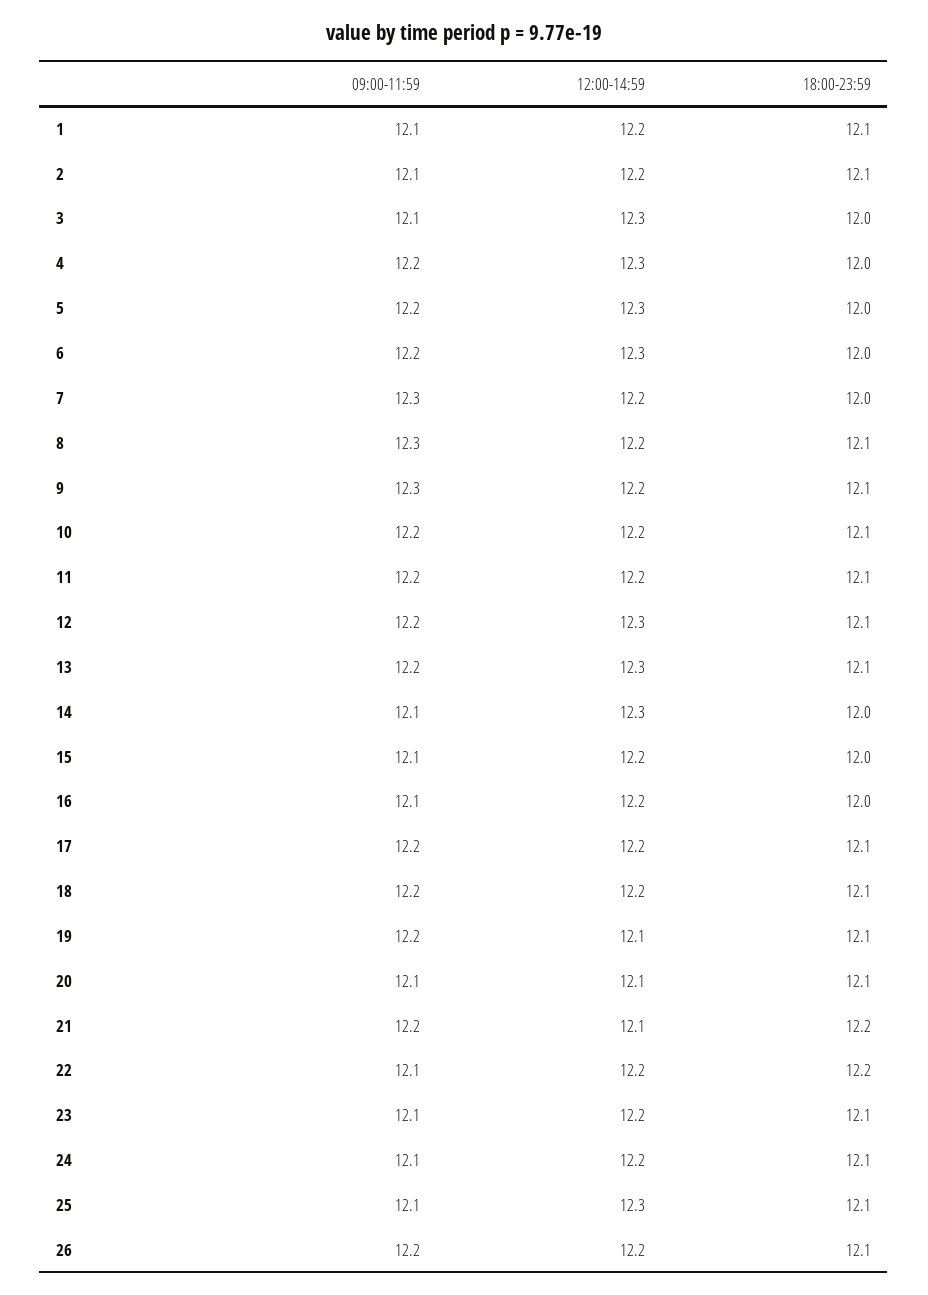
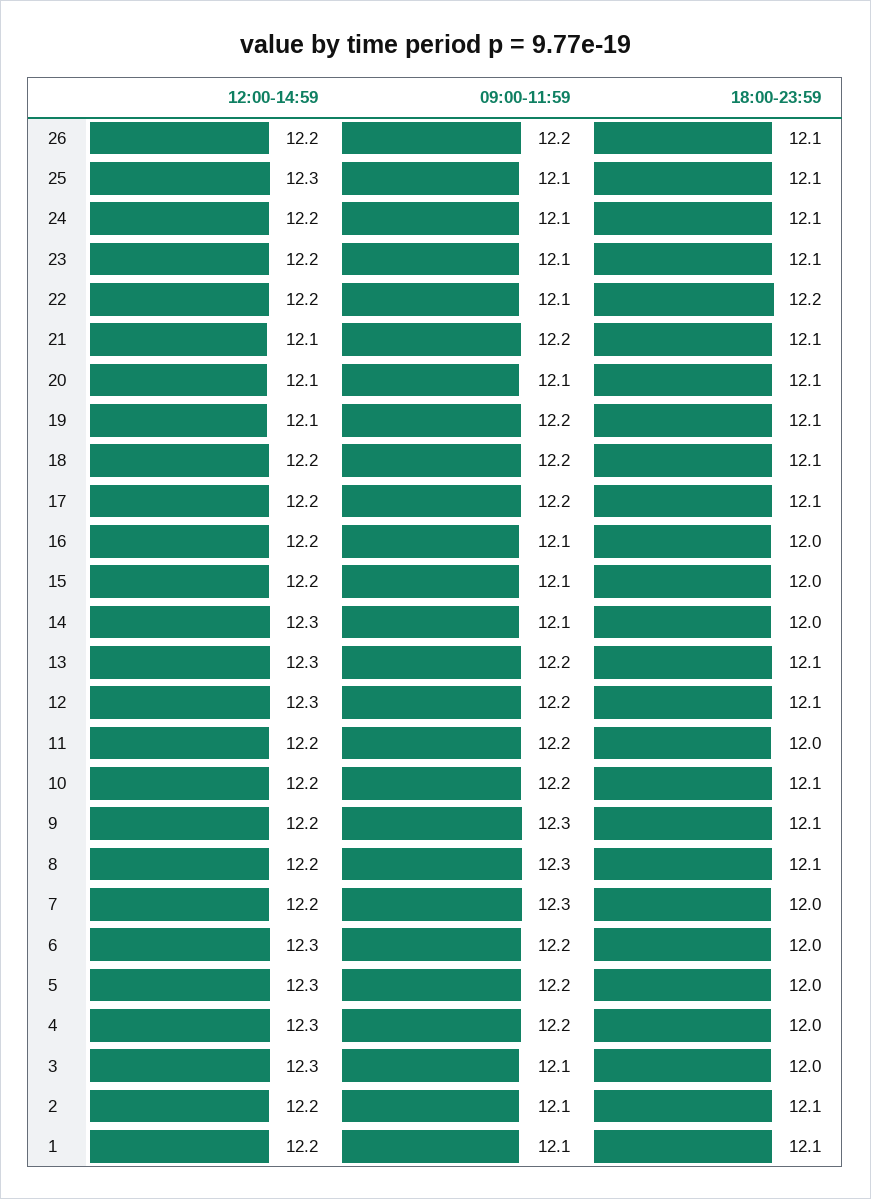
18:00-23:59, 11: 12.1 -> 12
18:00-23:59, 21: 12.2 -> 12.1

